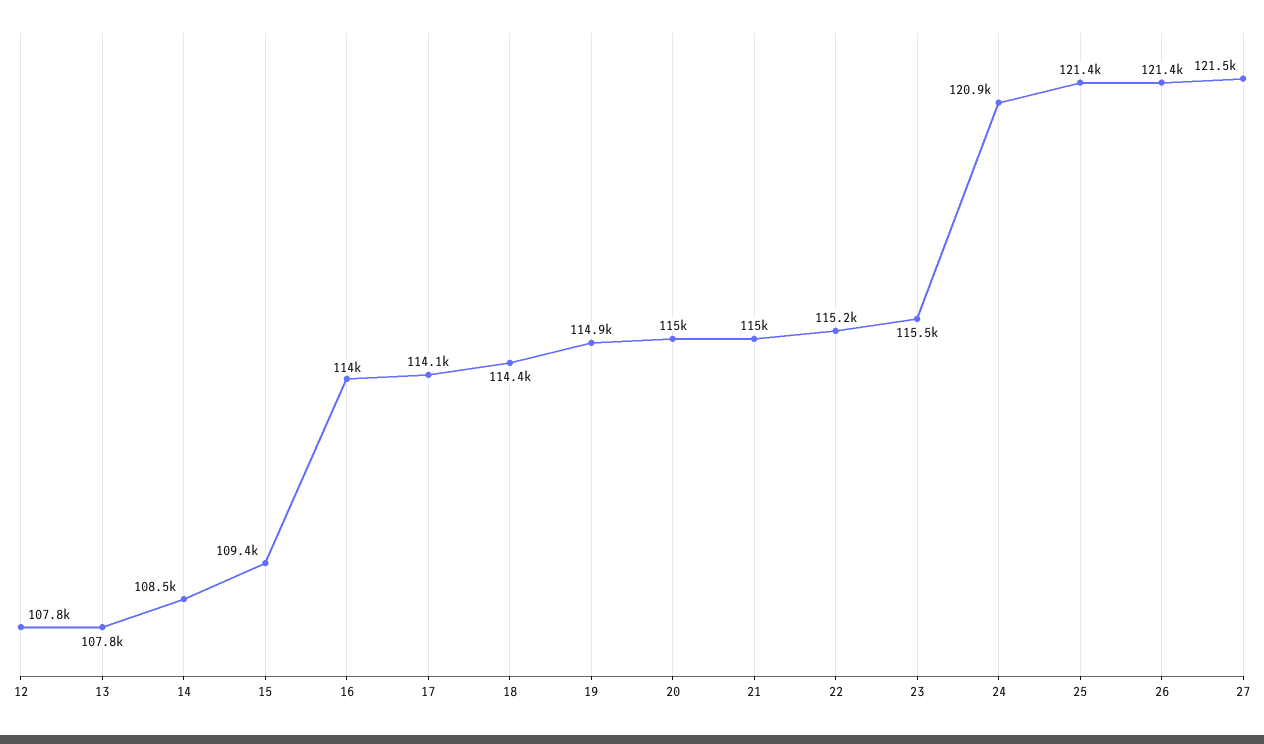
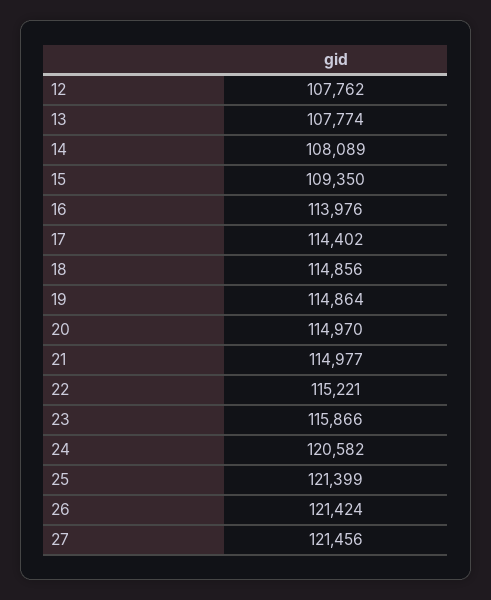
14: 108500 -> 108089
17: 114100 -> 114402
18: 114400 -> 114856
23: 115500 -> 115866
24: 120900 -> 120582

